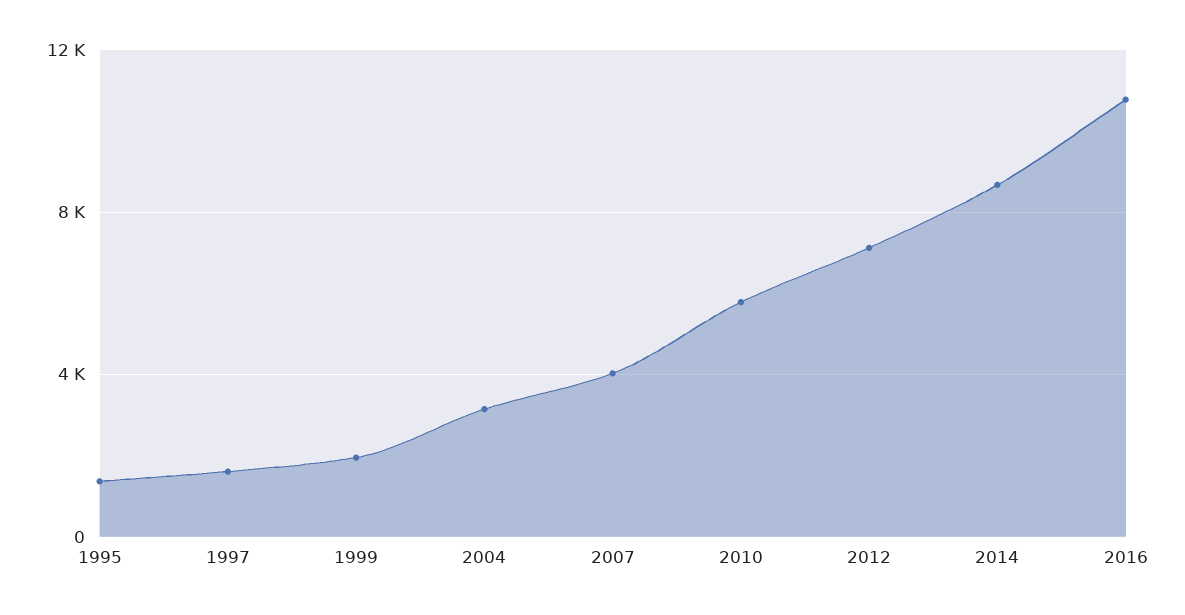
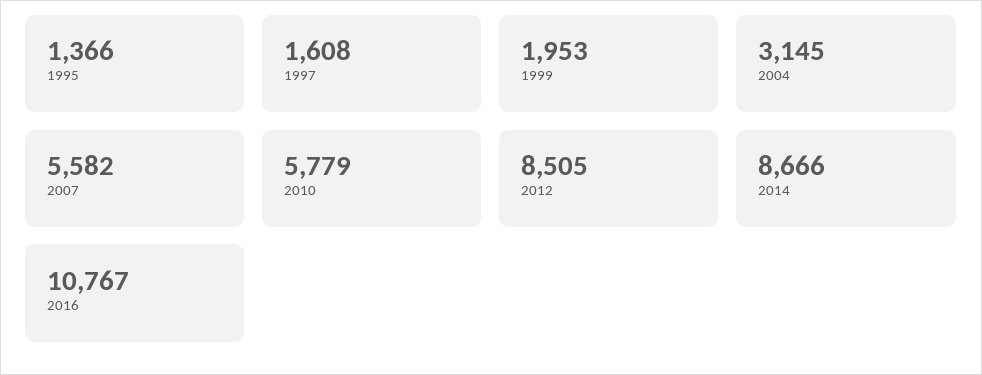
2007: 4000 -> 5582
2012: 7000 -> 8505

